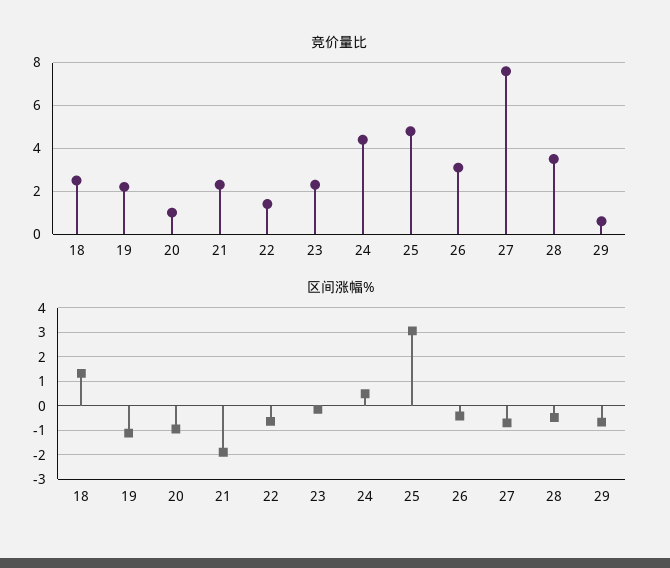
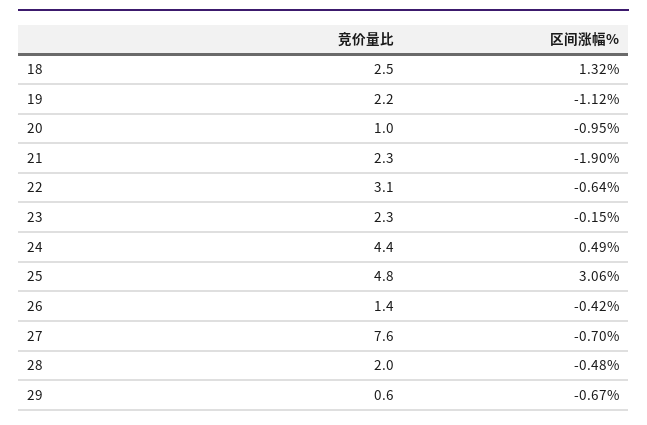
竞价量比, 22: 1.5 -> 3.1
竞价量比, 26: 3 -> 1.4
竞价量比, 28: 3.5 -> 2

